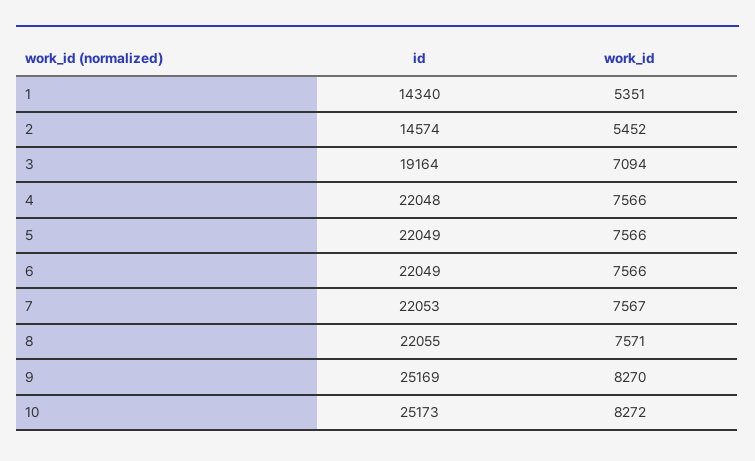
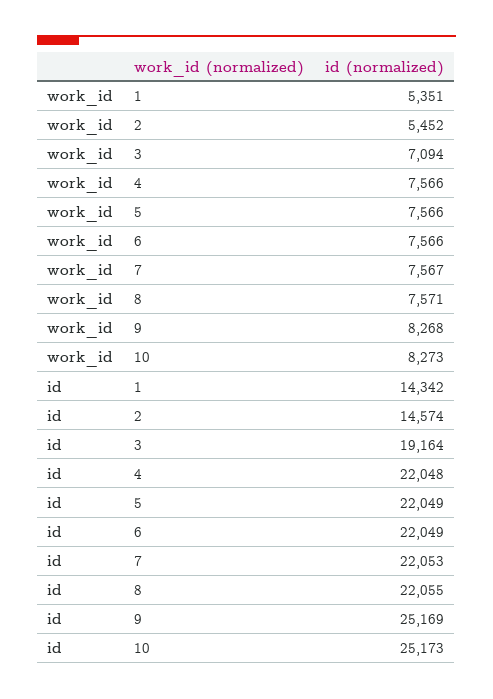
id, 1: 14340 -> 14342
work_id, 9: 8270 -> 8268
work_id, 10: 8272 -> 8273

